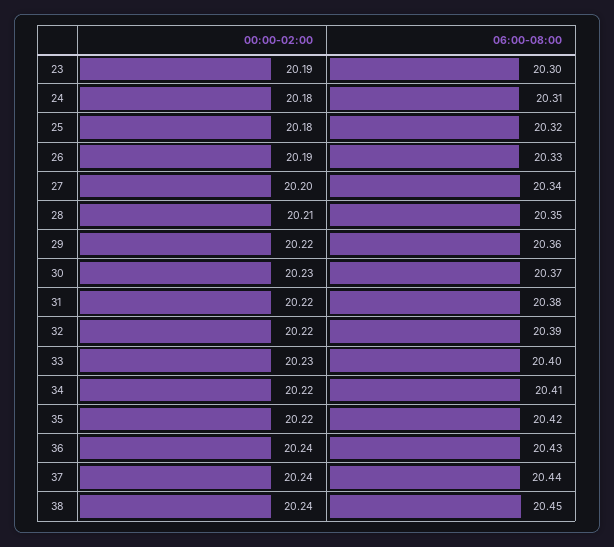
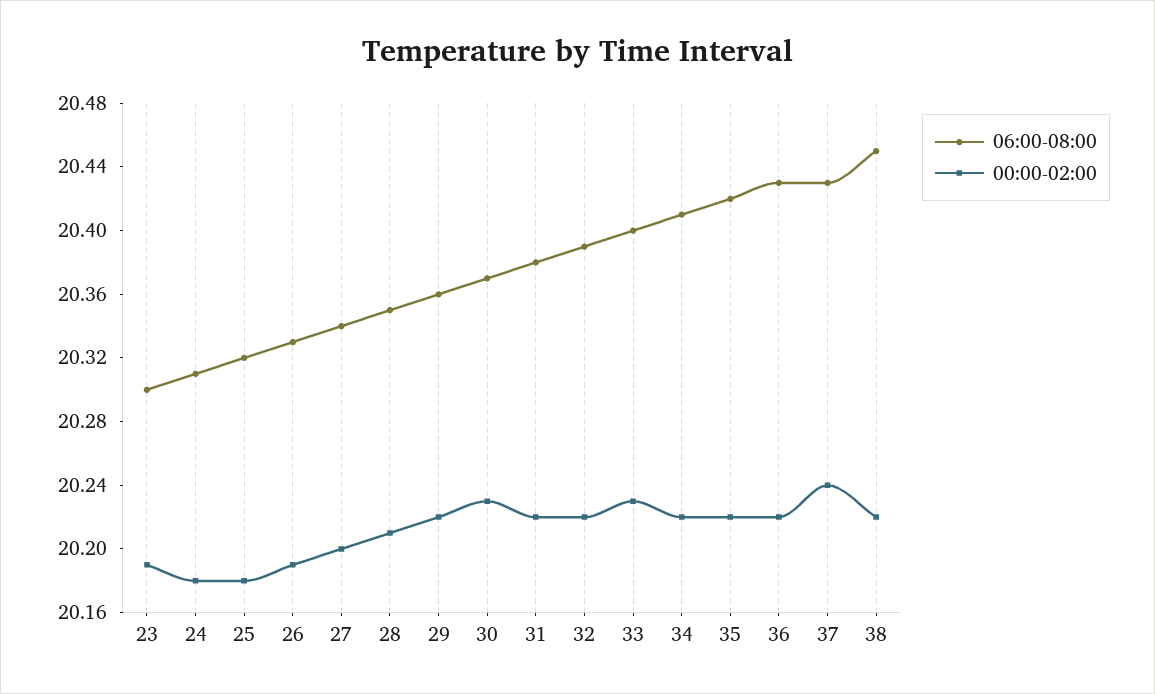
00:00-02:00, 36: 20.24 -> 20.22
06:00-08:00, 37: 20.44 -> 20.43
00:00-02:00, 38: 20.24 -> 20.22

